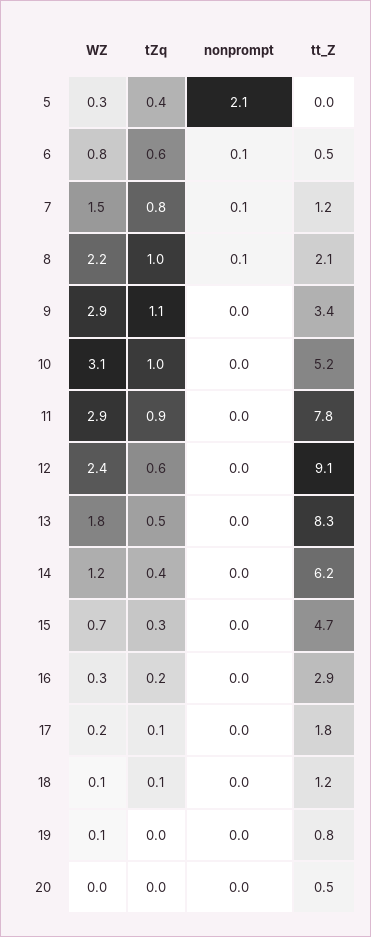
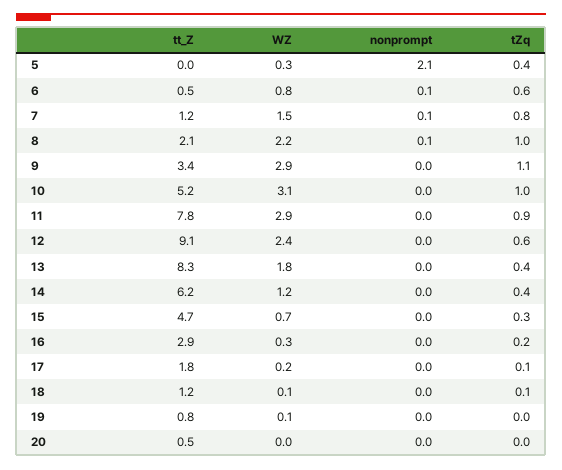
tZq, 13: 0.5 -> 0.4

